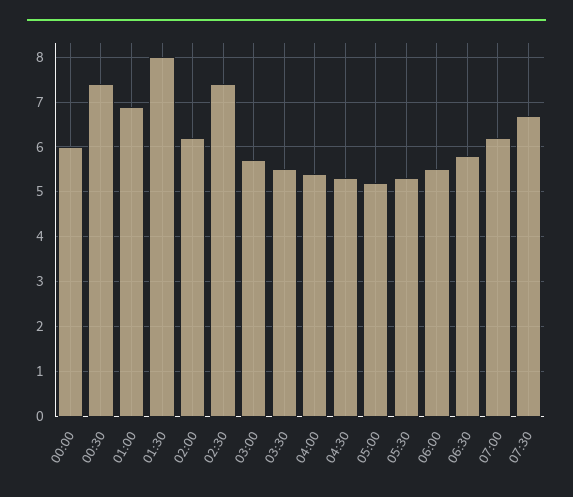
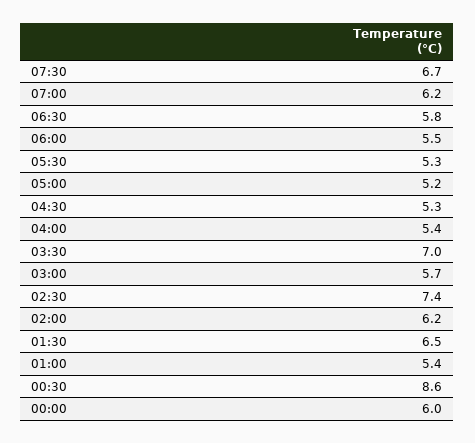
00:30: 7.5 -> 8.6
01:00: 7 -> 5.4
01:30: 8 -> 6.5
03:30: 5.5 -> 7

